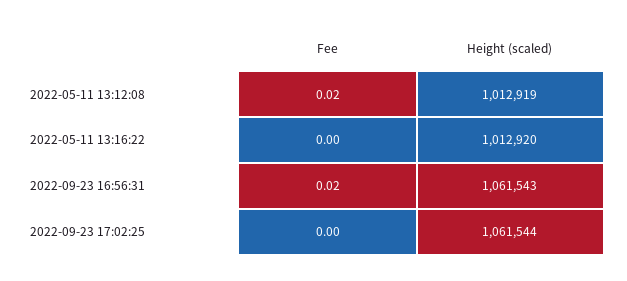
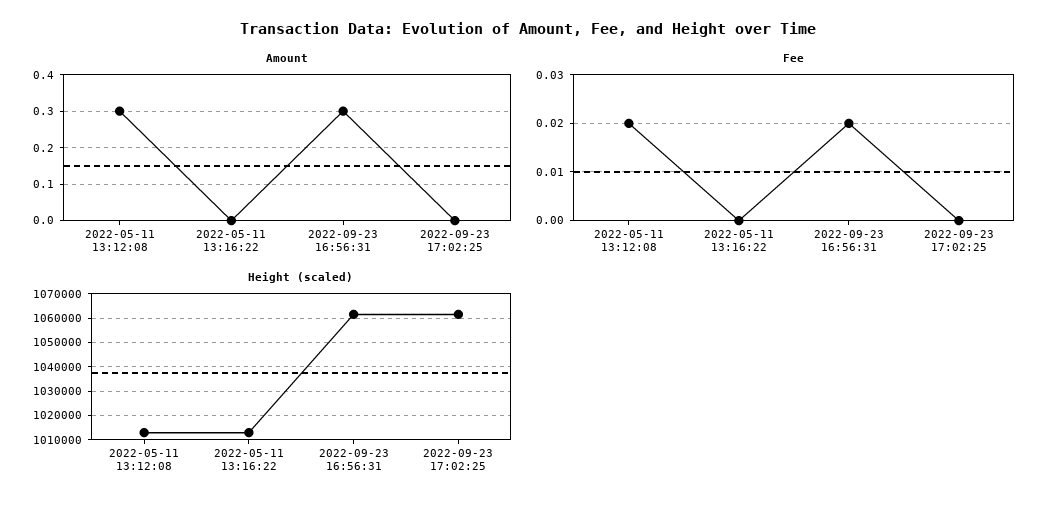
Amount, 2022-05-11 13:12:08: none -> 0.3
Amount, 2022-05-11 13:16:22: none -> 0
Amount, 2022-09-23 16:56:31: none -> 0.3
Amount, 2022-09-23 17:02:25: none -> 0

